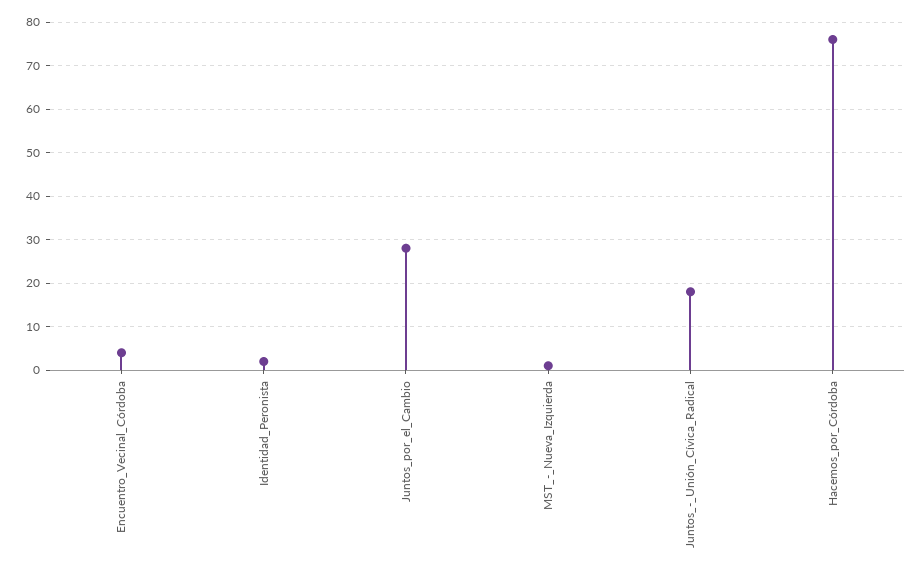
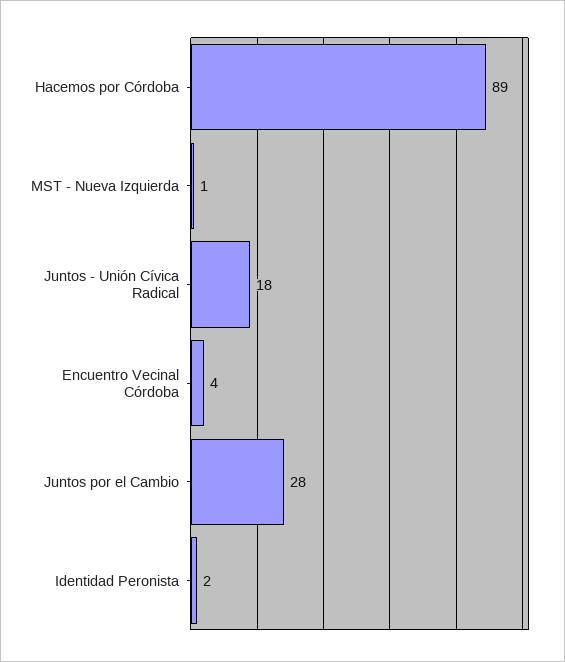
Hacemos_por_Córdoba: 75 -> 89

